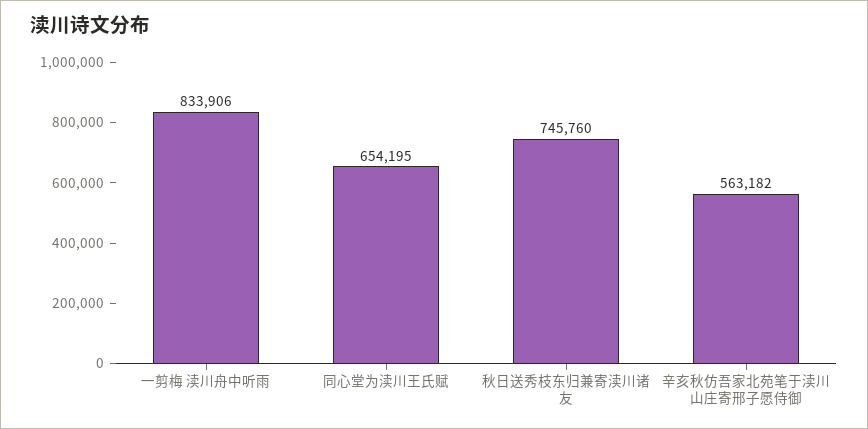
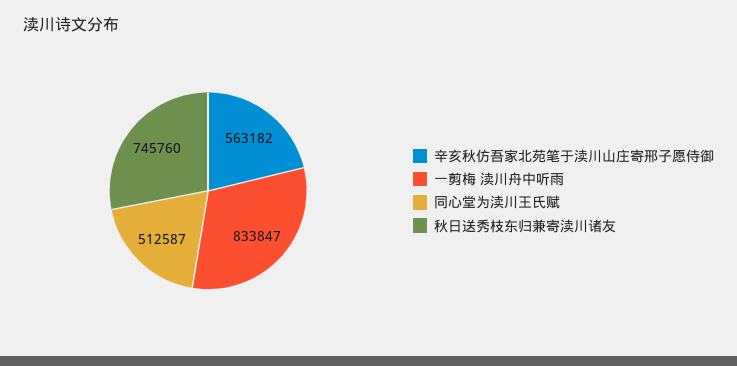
一剪梅 渎川舟中听雨: 833906 -> 833847
同心堂为渎川王氏赋: 654195 -> 512587

